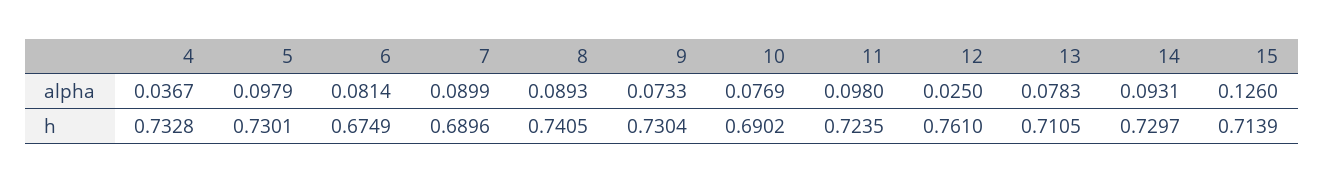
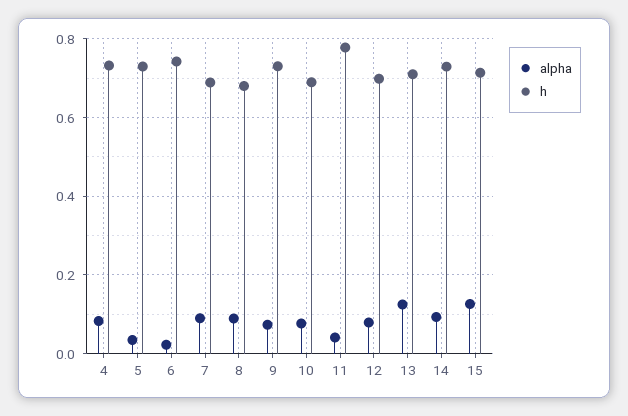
alpha, 4: 0.0367 -> 0.08
alpha, 5: 0.0979 -> 0.04
alpha, 6: 0.0814 -> 0.02
alpha, 11: 0.098 -> 0.04
alpha, 12: 0.025 -> 0.08
alpha, 13: 0.0783 -> 0.12
h, 6: 0.6749 -> 0.74
h, 8: 0.7405 -> 0.68
h, 11: 0.7235 -> 0.78
h, 12: 0.761 -> 0.7

